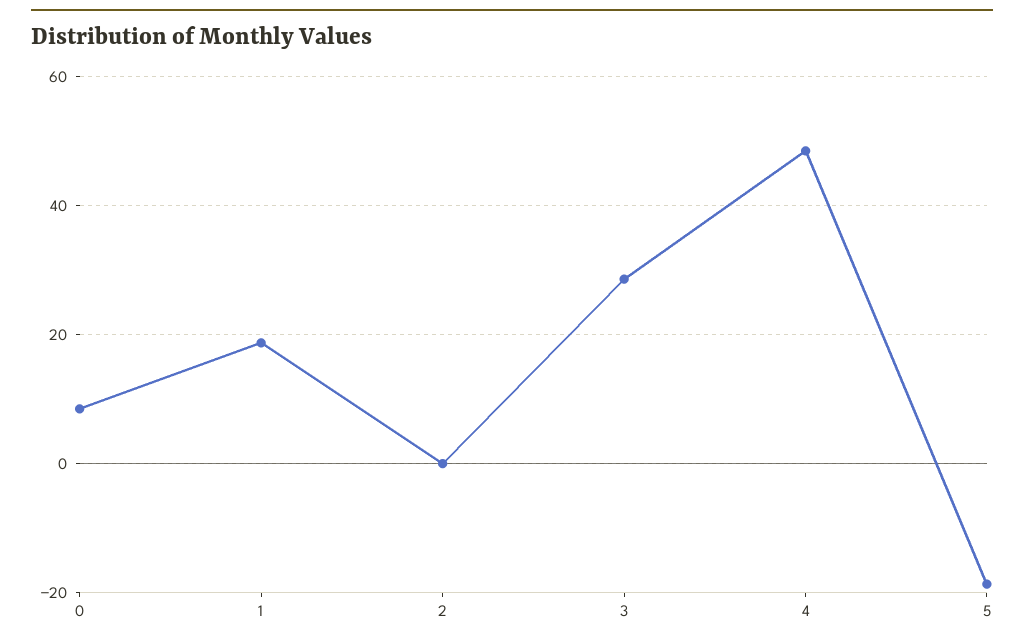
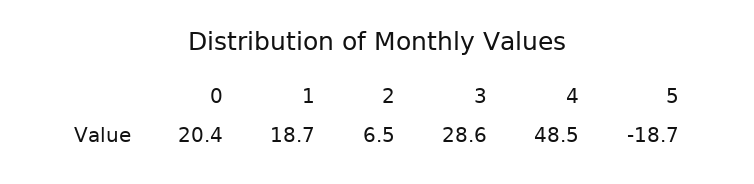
0: 8 -> 20.4
2: 0 -> 6.5

